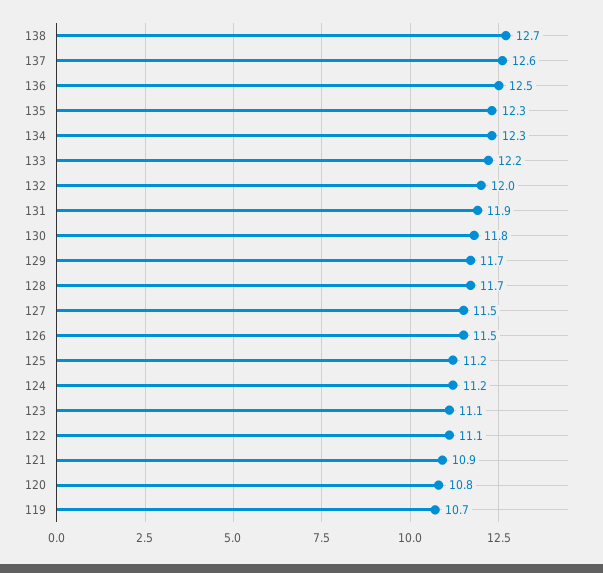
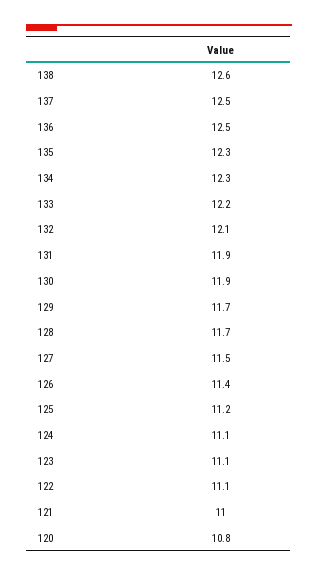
138: 12.7 -> 12.6
137: 12.6 -> 12.5
132: 12 -> 12.1
130: 11.8 -> 11.9
126: 11.5 -> 11.4
124: 11.2 -> 11.1
121: 10.9 -> 11
119: 10.7 -> none

